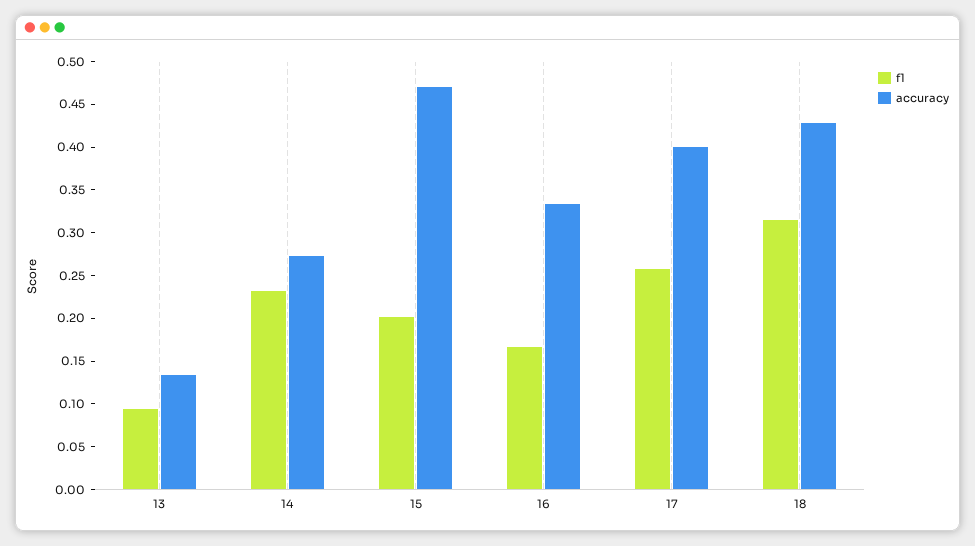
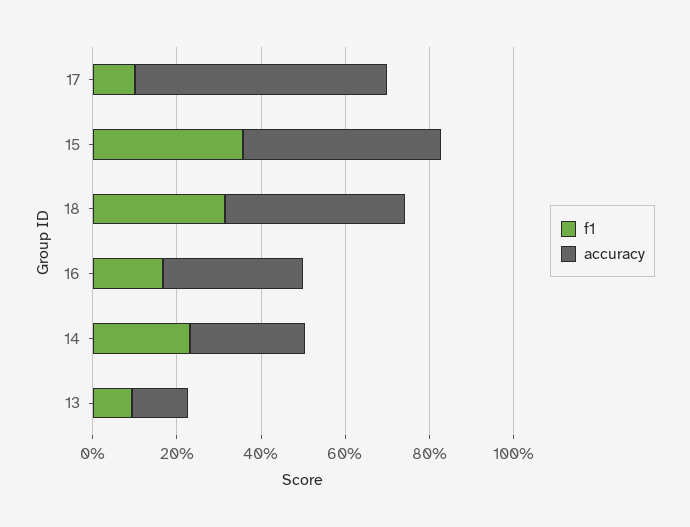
f1, 15: 0.2 -> 0.35
f1, 17: 0.26 -> 0.1
accuracy, 17: 0.4 -> 0.6

